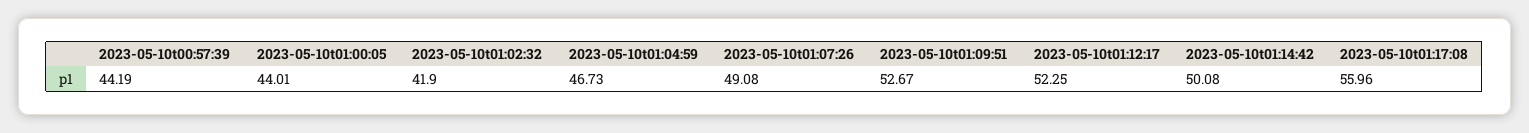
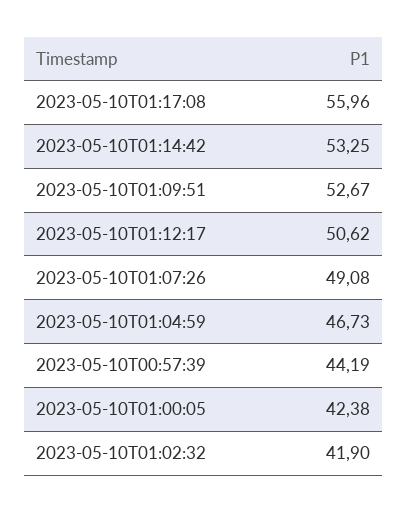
2023-05-10t01:00:05: 44.01 -> 42.38
2023-05-10t01:12:17: 52.25 -> 50.62
2023-05-10t01:14:42: 50.08 -> 53.25

